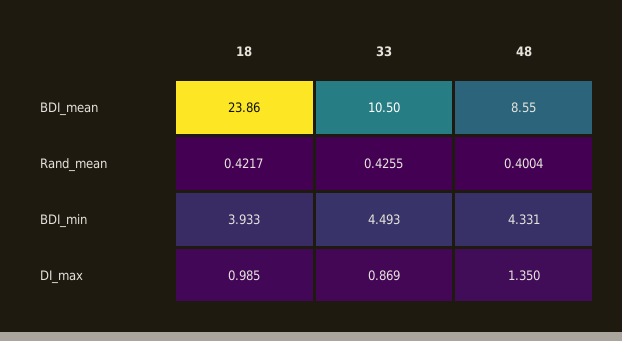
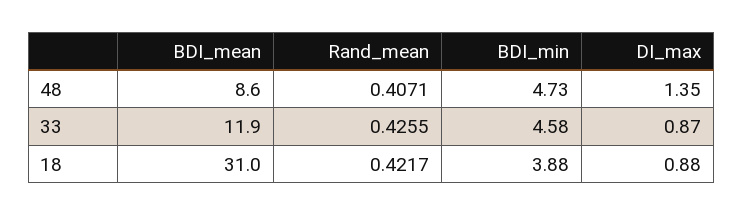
18, BDI_mean: 23.86 -> 31
33, BDI_mean: 10.5 -> 11.9
48, Rand_mean: 0.4004 -> 0.4071
18, BDI_min: 3.933 -> 3.88
33, BDI_min: 4.493 -> 4.58
48, BDI_min: 4.331 -> 4.73
18, DI_max: 0.985 -> 0.88

